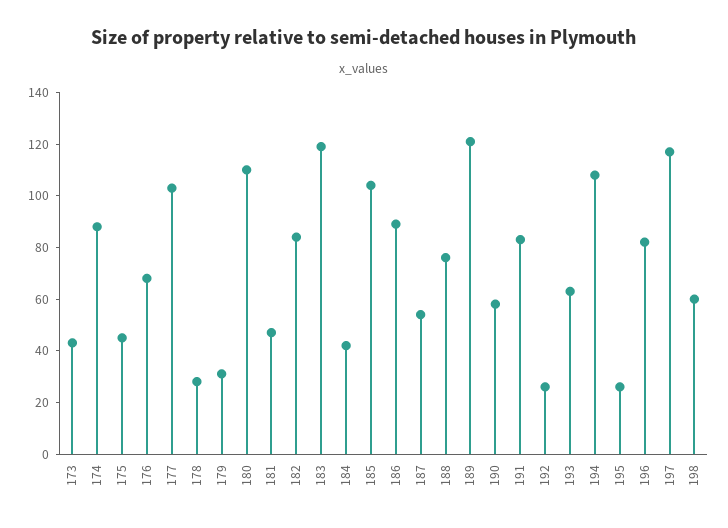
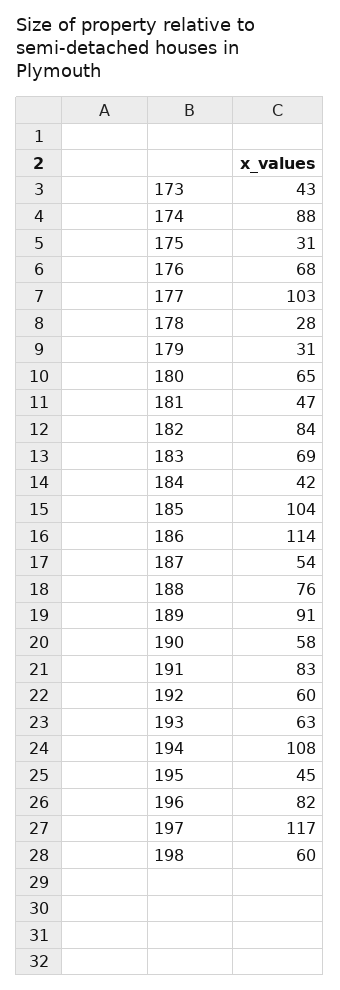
175: 45 -> 31
180: 110 -> 65
183: 120 -> 69
186: 90 -> 114
189: 120 -> 91
192: 25 -> 60
195: 25 -> 45

